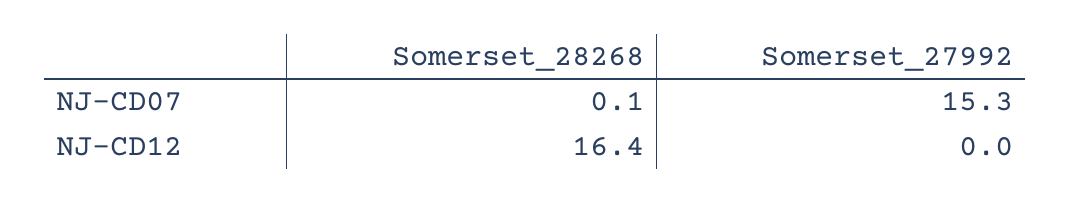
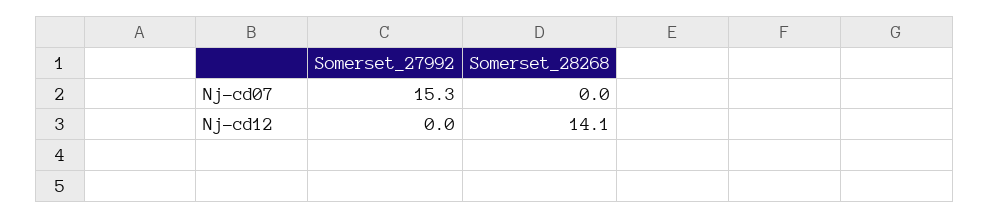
Somerset_28268, NJ-CD07: 0.1 -> 0
Somerset_28268, NJ-CD12: 16.4 -> 14.1

